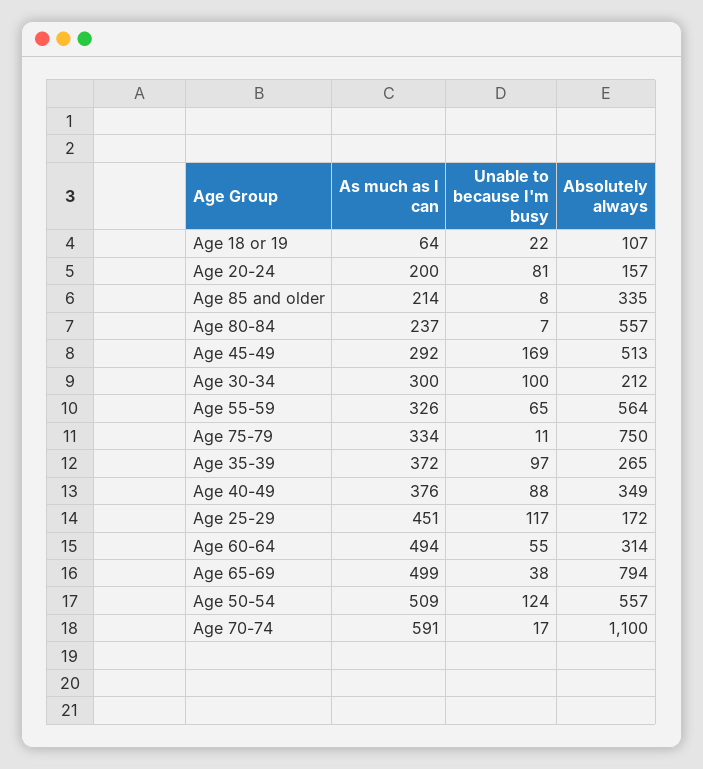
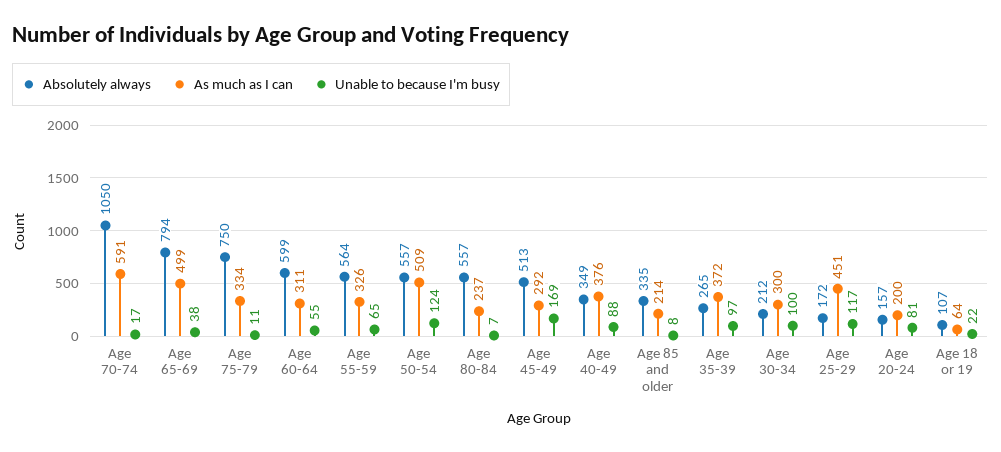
As much as I can, Age 60-64: 494 -> 311
Absolutely always, Age 60-64: 314 -> 599
Absolutely always, Age 70-74: 1100 -> 1050

